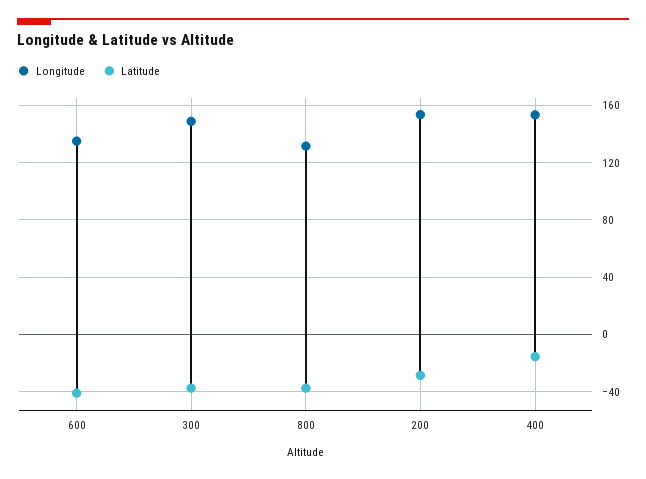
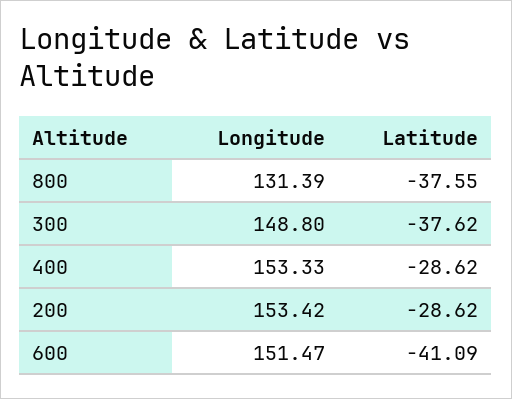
Longitude, 600: 135 -> 151.47
Latitude, 400: -15 -> -28.62

